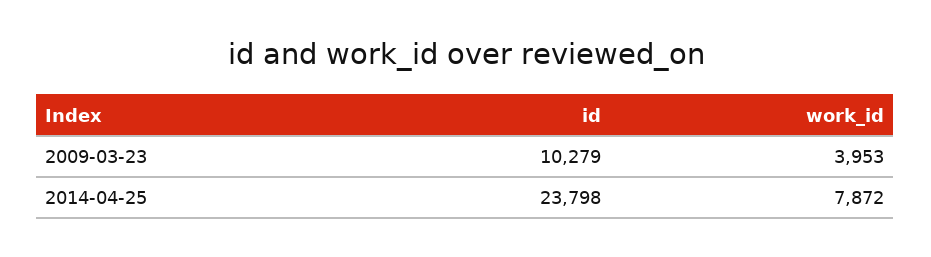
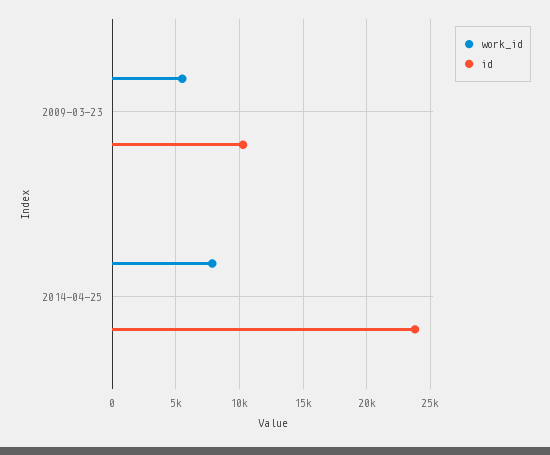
work_id, 2009-03-23: 3953 -> 5500

